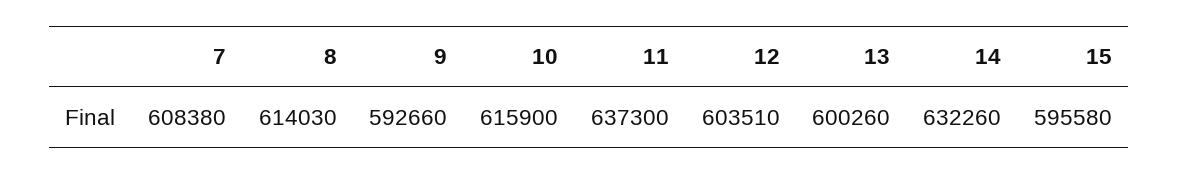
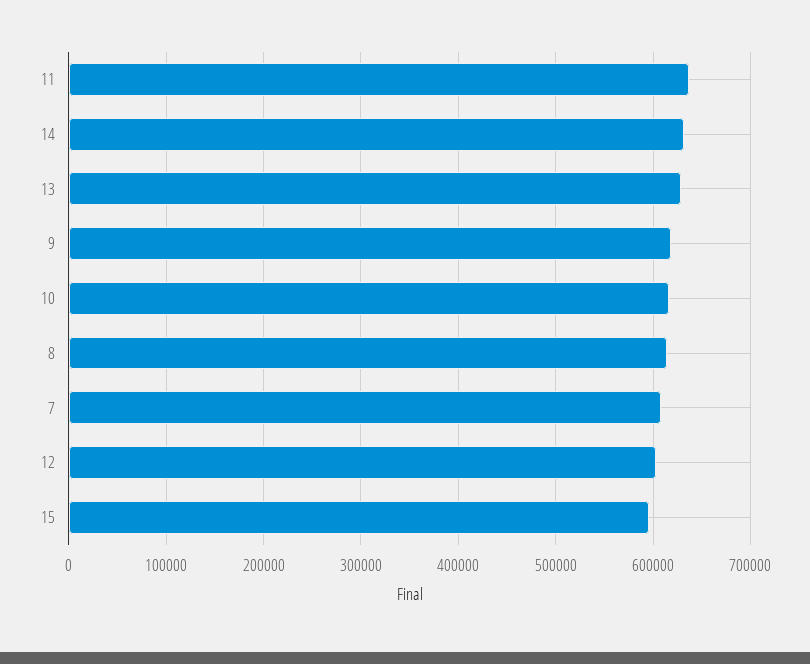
9: 592660 -> 620000
13: 600260 -> 630000

